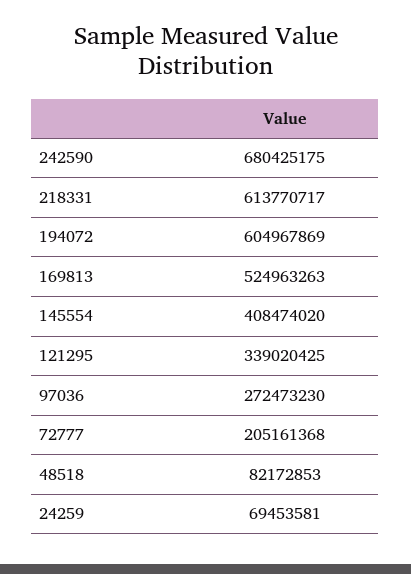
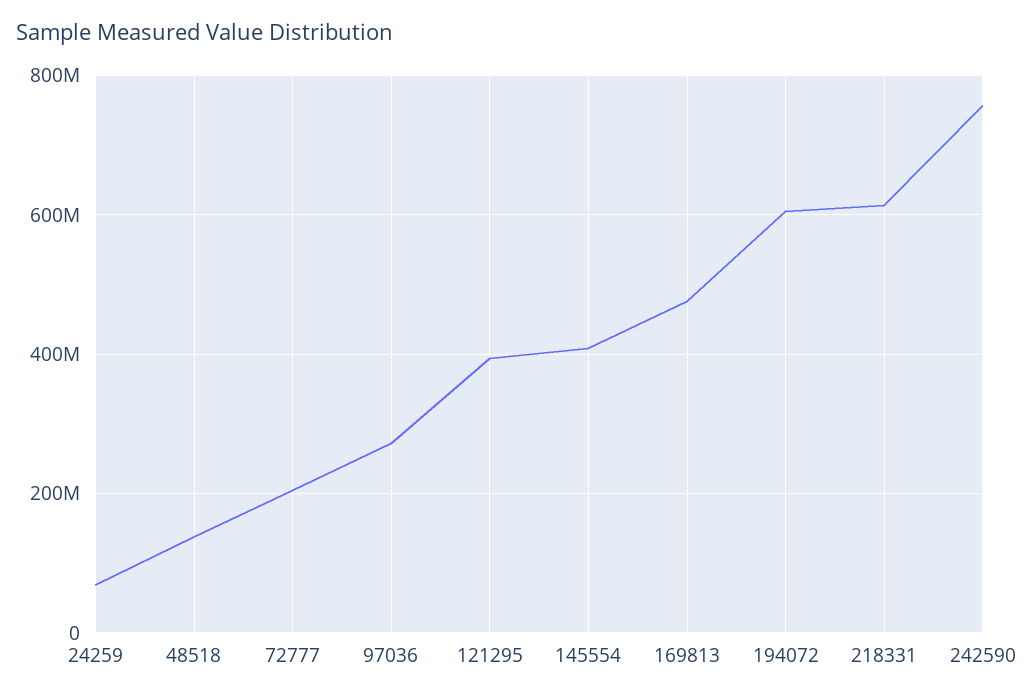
242590: 680425175 -> 760000000
169813: 524963263 -> 480000000
121295: 339020425 -> 400000000
48518: 82172853 -> 140000000

